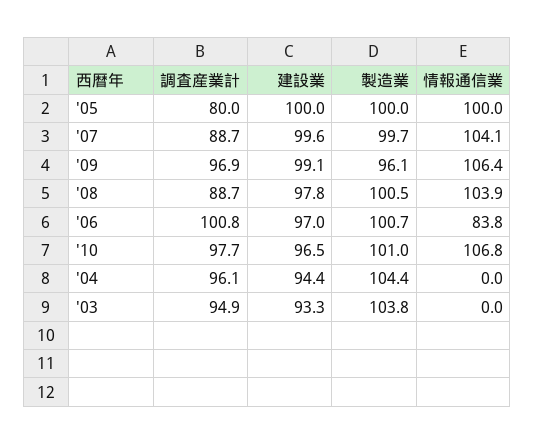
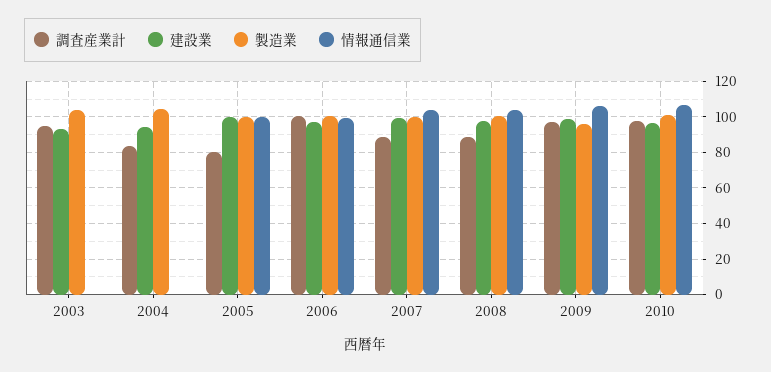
情報通信業, '06: 83.8 -> 100
調査産業計, '04: 96.1 -> 85

